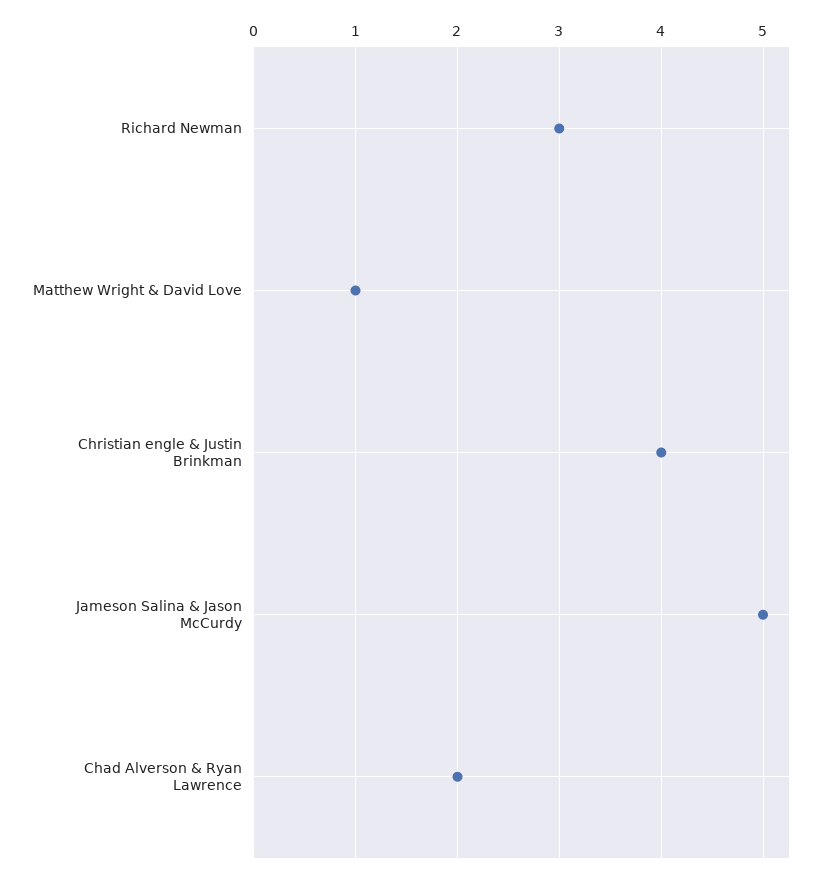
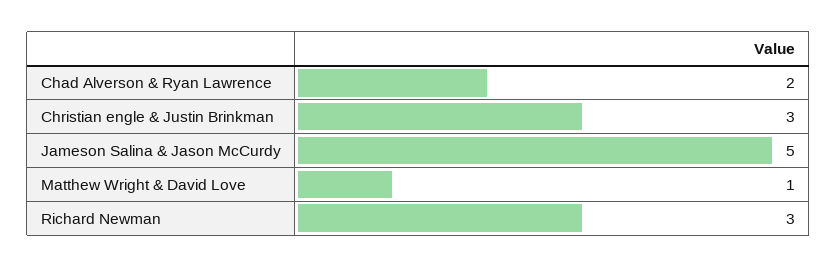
Christian engle & Justin Brinkman: 4 -> 3

